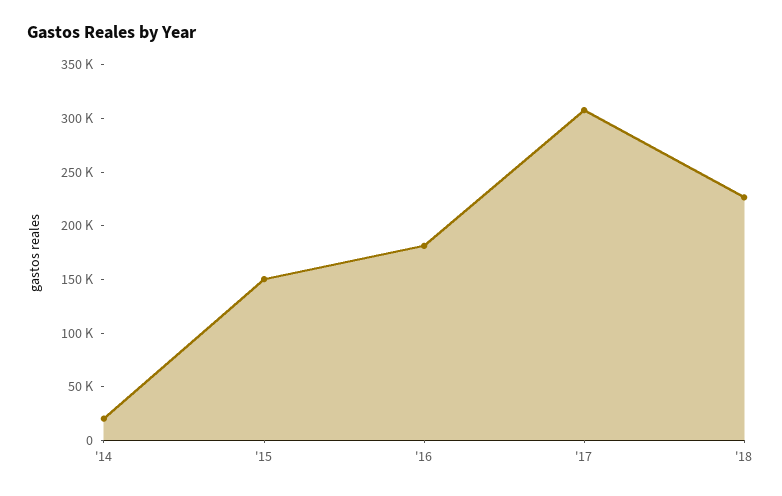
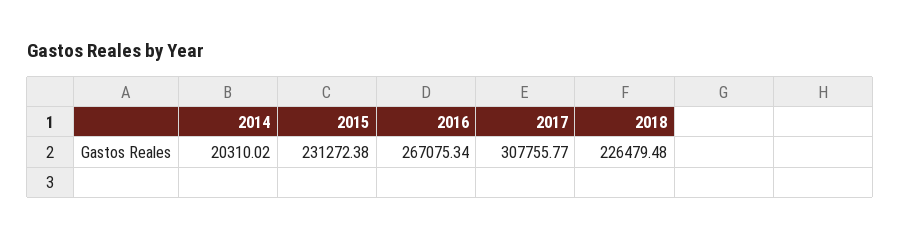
'15: 150000 -> 231272.38
'16: 180000 -> 267075.34

